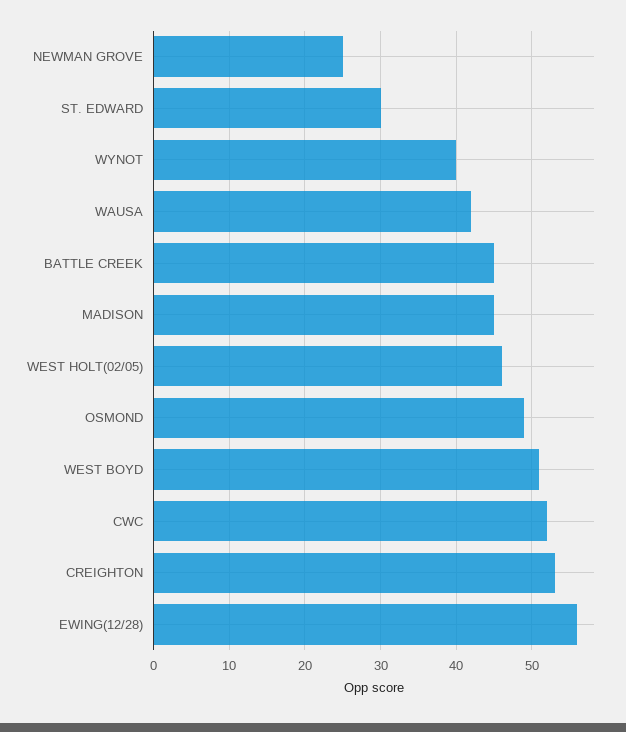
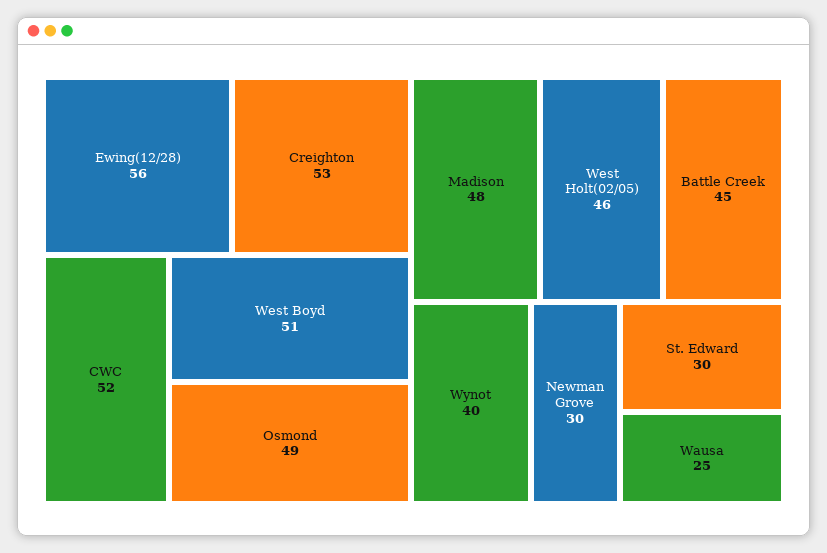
NEWMAN GROVE: 25 -> 30
WAUSA: 42 -> 25
MADISON: 45 -> 48

